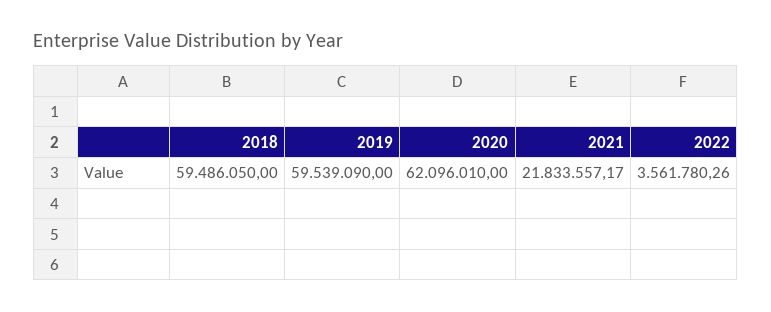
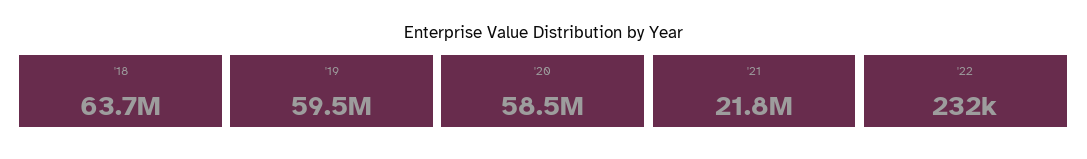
2018: 59486050 -> 63700000
2020: 62096010 -> 58500000
2022: 3561780.26 -> 232000

